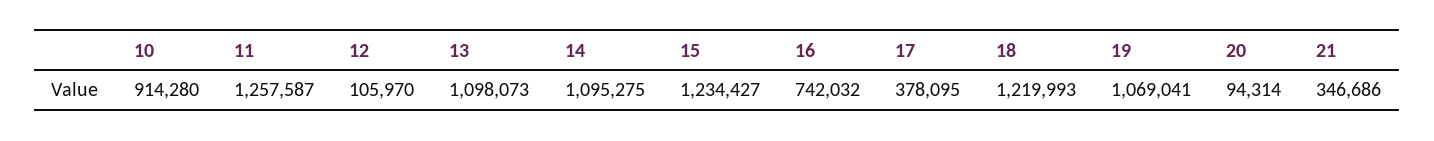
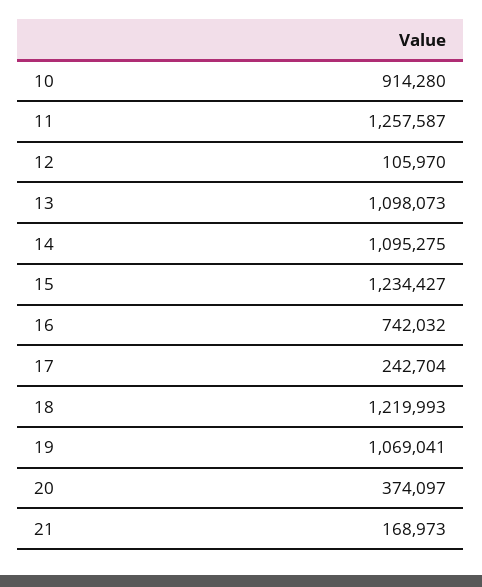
17: 378095 -> 242704
20: 94314 -> 374097
21: 346686 -> 168973

